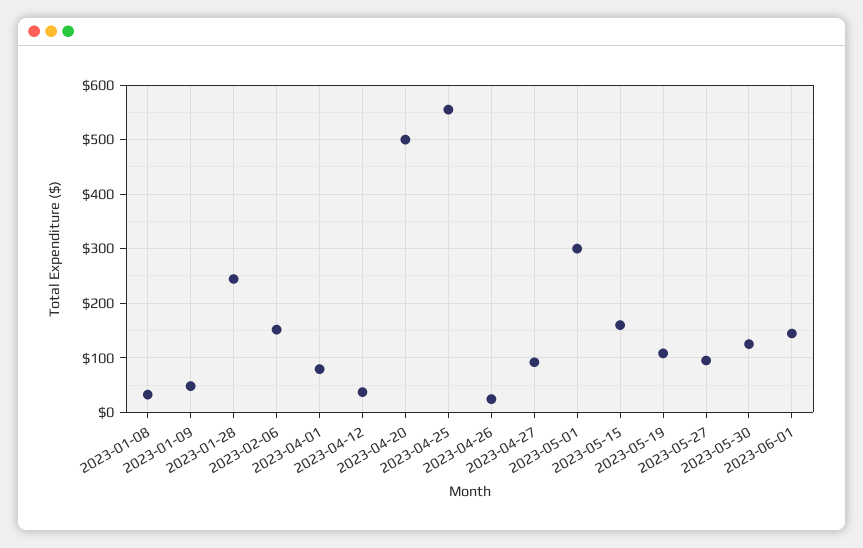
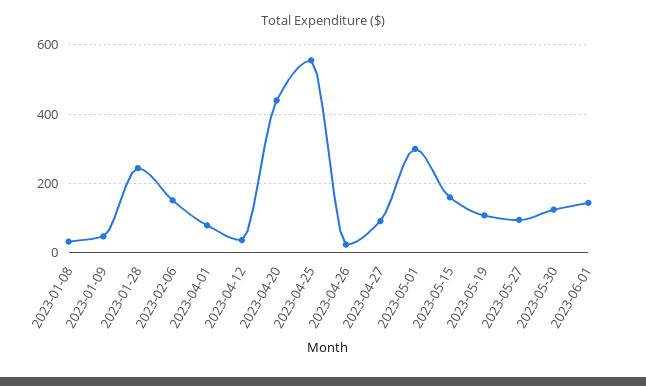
2023-04-20: 500 -> 440

